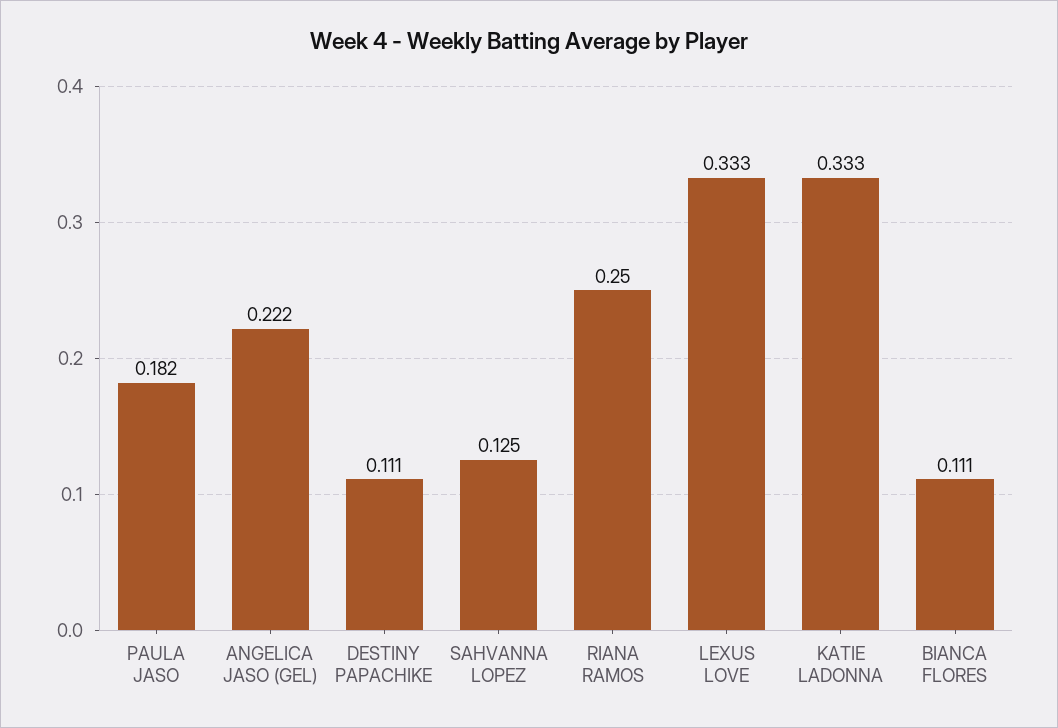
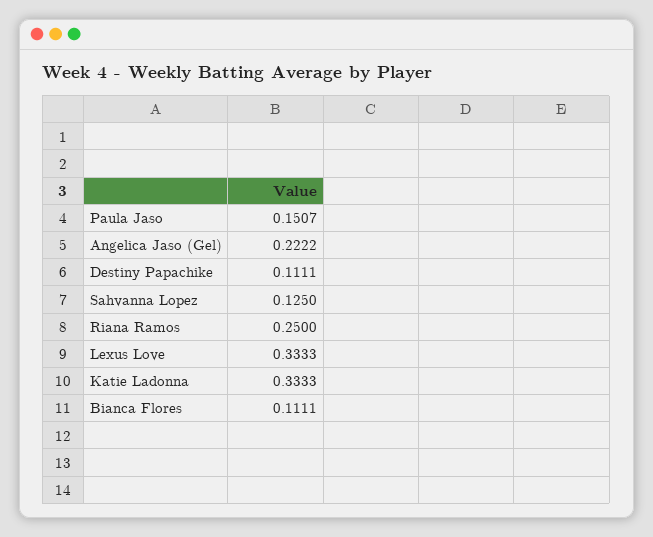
PAULA JASO: 0.182 -> 0.1507

